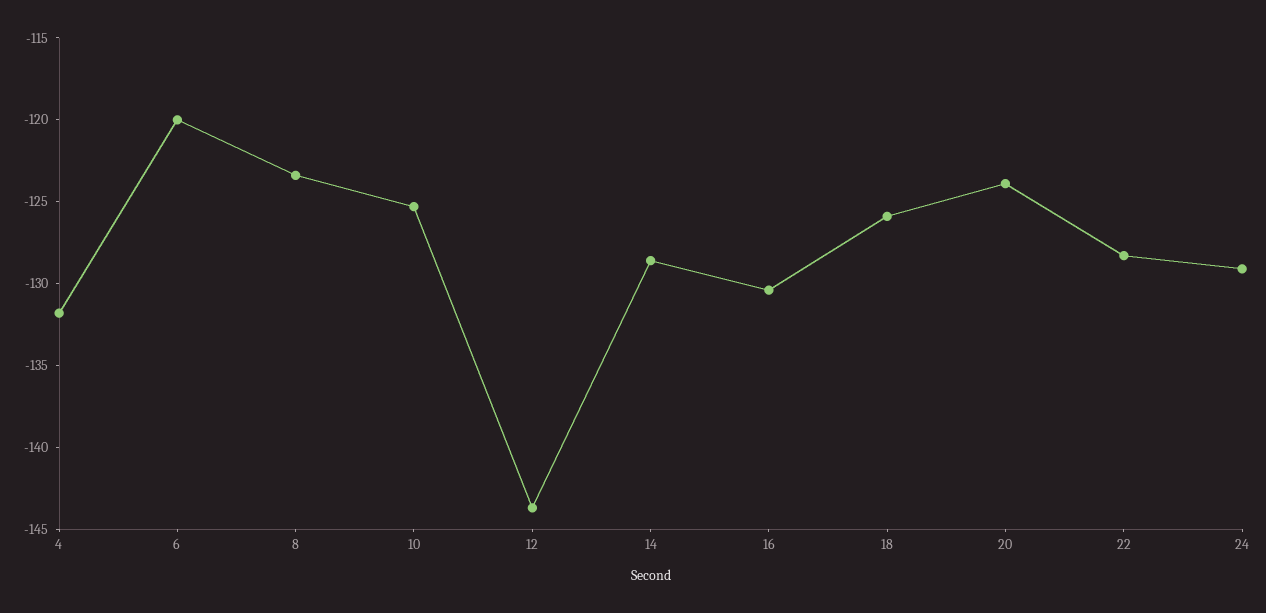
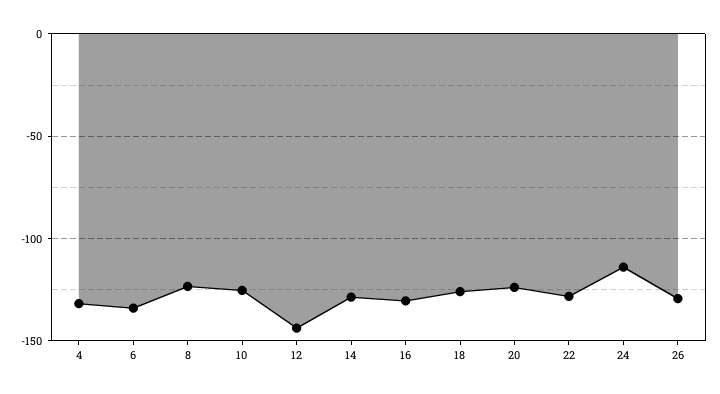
6: -120 -> -135
24: -129 -> -115
26: none -> -130

